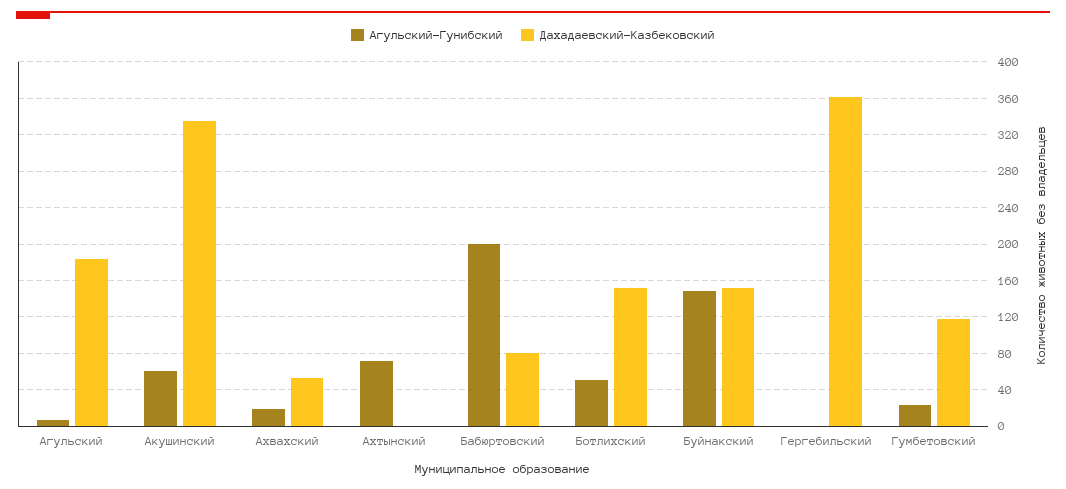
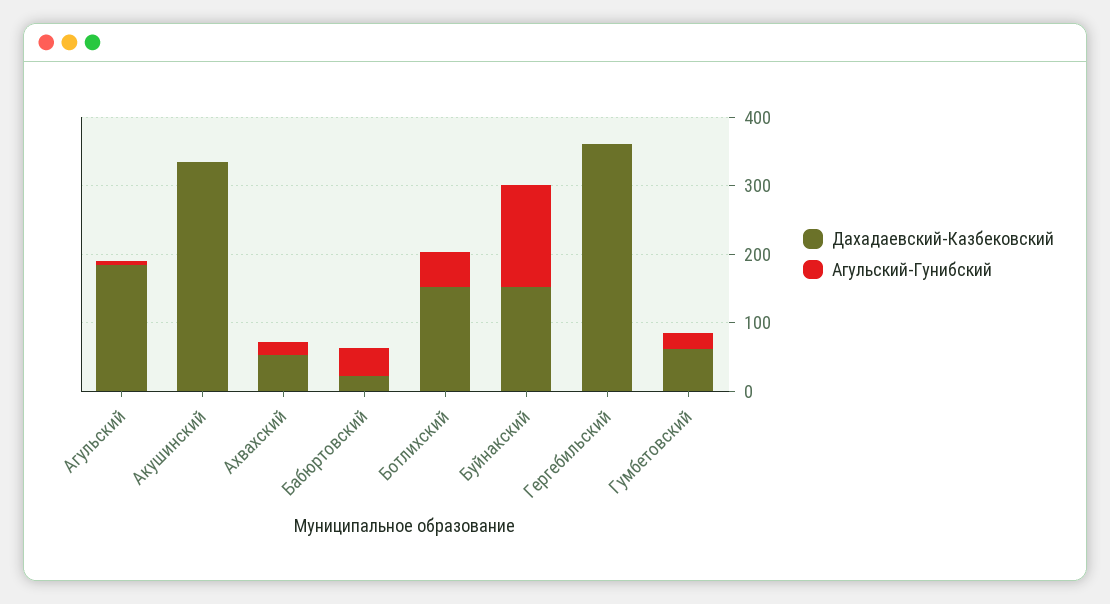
Агульский-Гунибский, Акушинский: 60 -> 0
Агульский-Гунибский, Ахтынский: 70 -> none
Дахадаевский-Казбековский, Ахтынский: 0 -> none
Агульский-Гунибский, Бабюртовский: 200 -> 40
Дахадаевский-Казбековский, Бабюртовский: 80 -> 20
Дахадаевский-Казбековский, Гумбетовский: 120 -> 60

